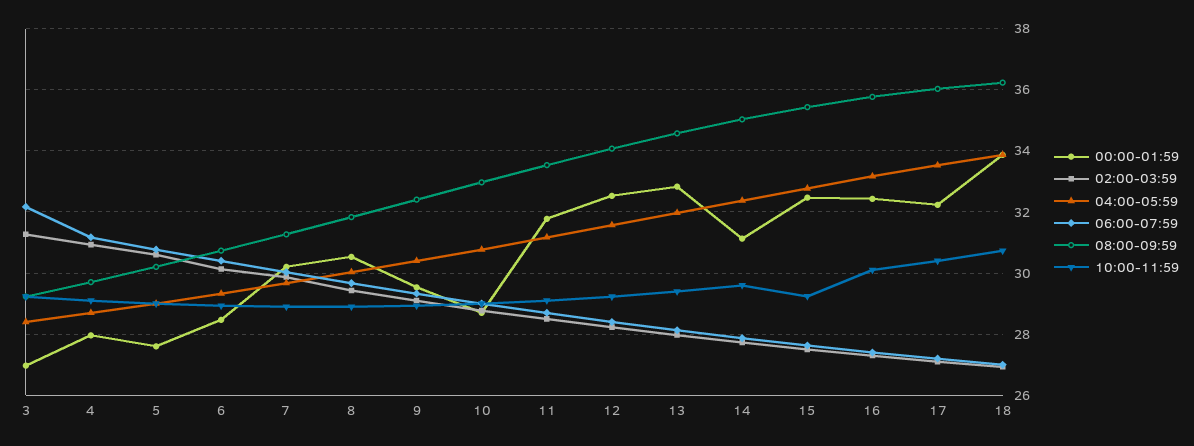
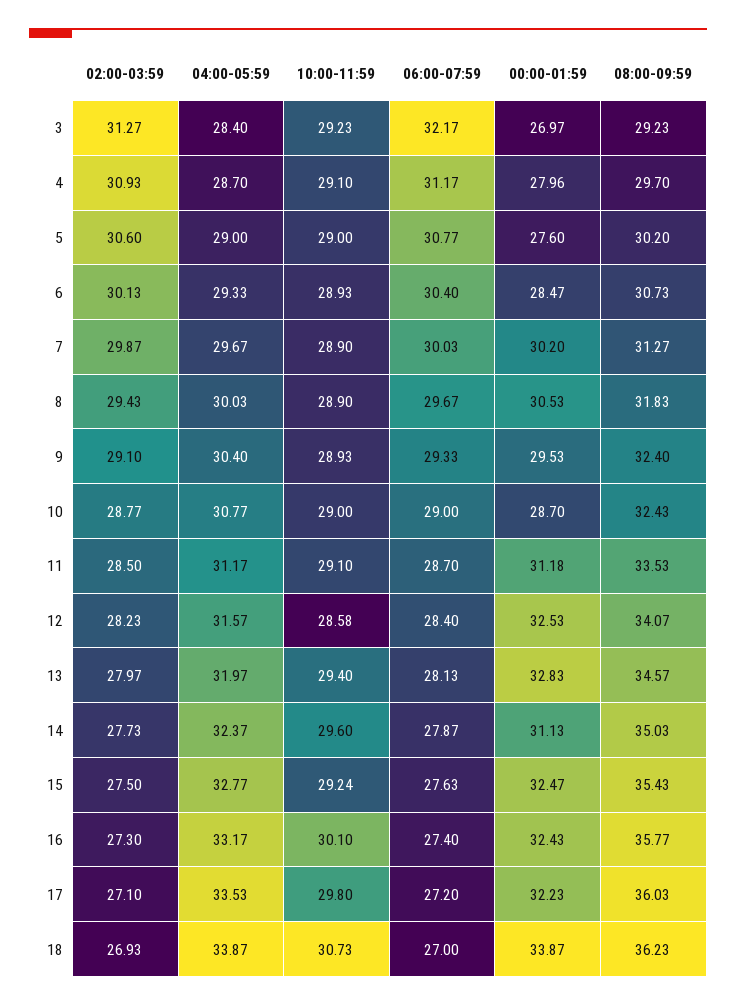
08:00-09:59, 10: 33 -> 32.43
00:00-01:59, 11: 31.8 -> 31.18
10:00-11:59, 12: 29.2 -> 28.58
10:00-11:59, 17: 30.4 -> 29.8

